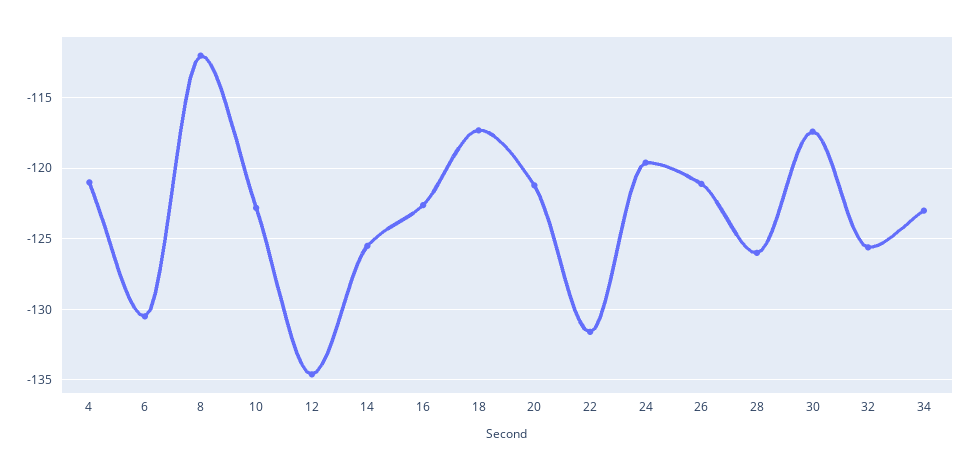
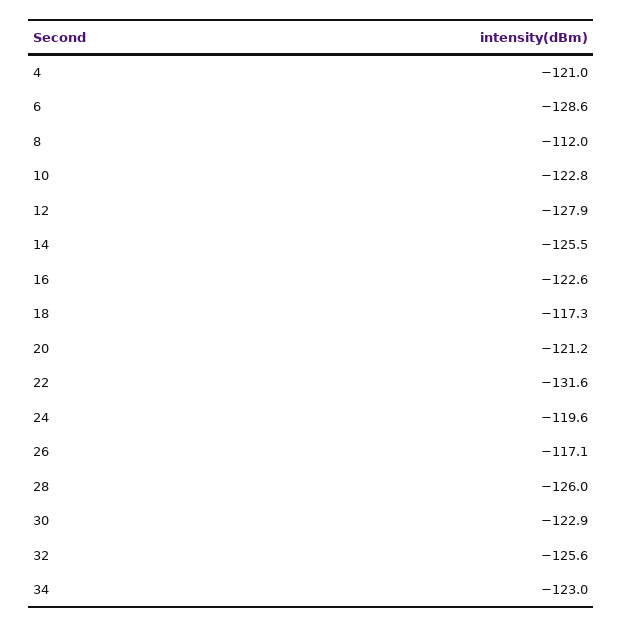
6: -130.5 -> -128.6
12: -134.5 -> -127.9
26: -121 -> -117.1
30: -117.5 -> -122.9

